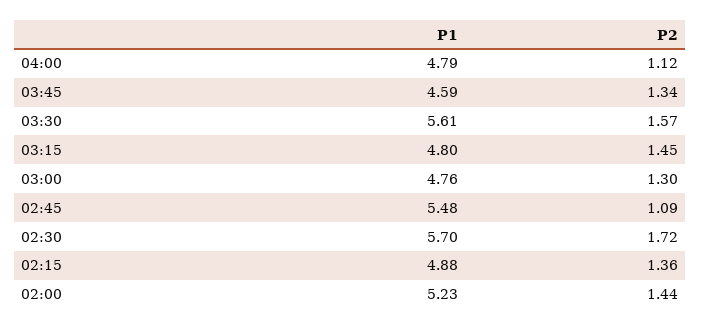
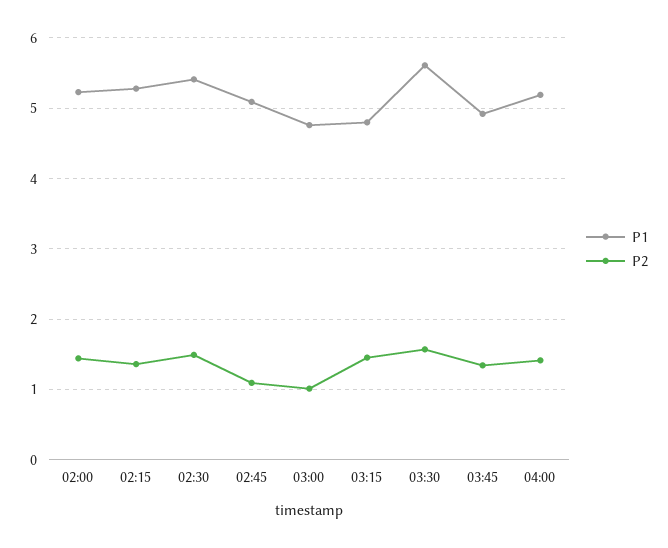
P1, 04:00: 4.79 -> 5.2
P2, 04:00: 1.12 -> 1.4
P1, 03:45: 4.59 -> 4.9
P2, 03:00: 1.3 -> 1
P1, 02:45: 5.48 -> 5.1
P1, 02:30: 5.7 -> 5.4
P2, 02:30: 1.72 -> 1.5
P1, 02:15: 4.88 -> 5.3

